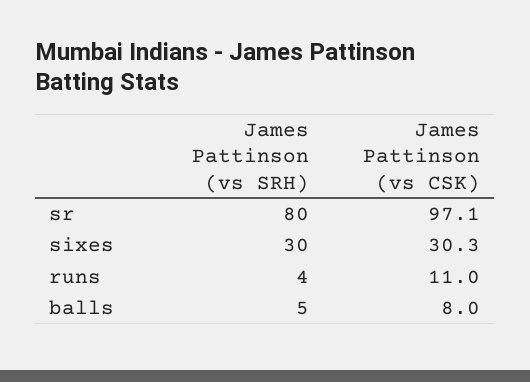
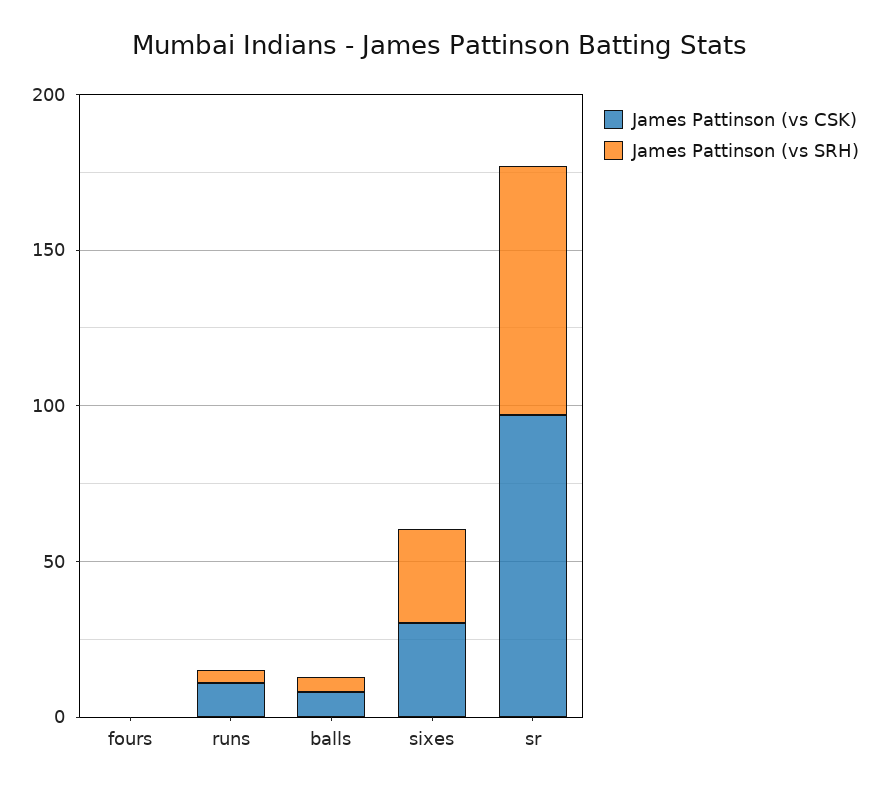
James Pattinson (vs CSK), fours: none -> 0
James Pattinson (vs SRH), fours: none -> 0

